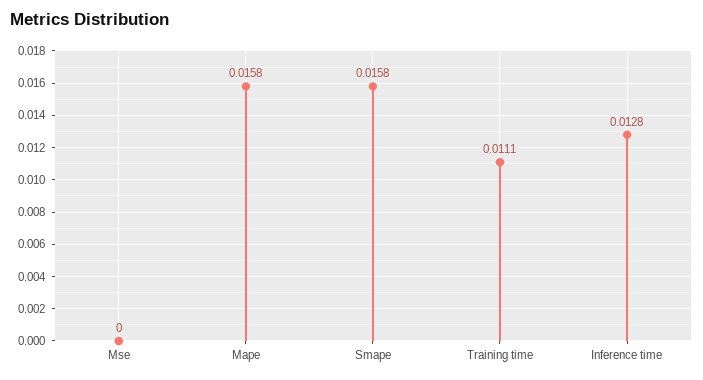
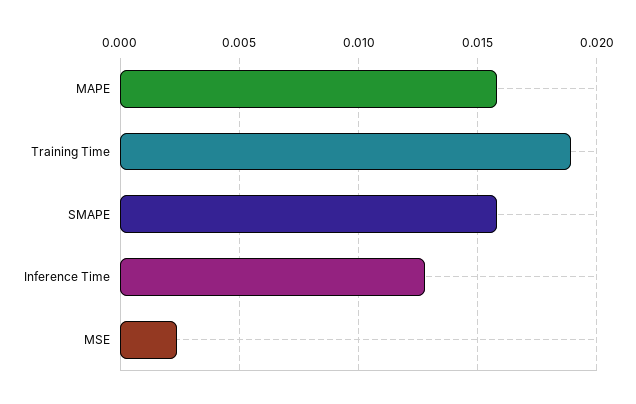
Mse: 0 -> 0.0025
Training time: 0.0111 -> 0.019

